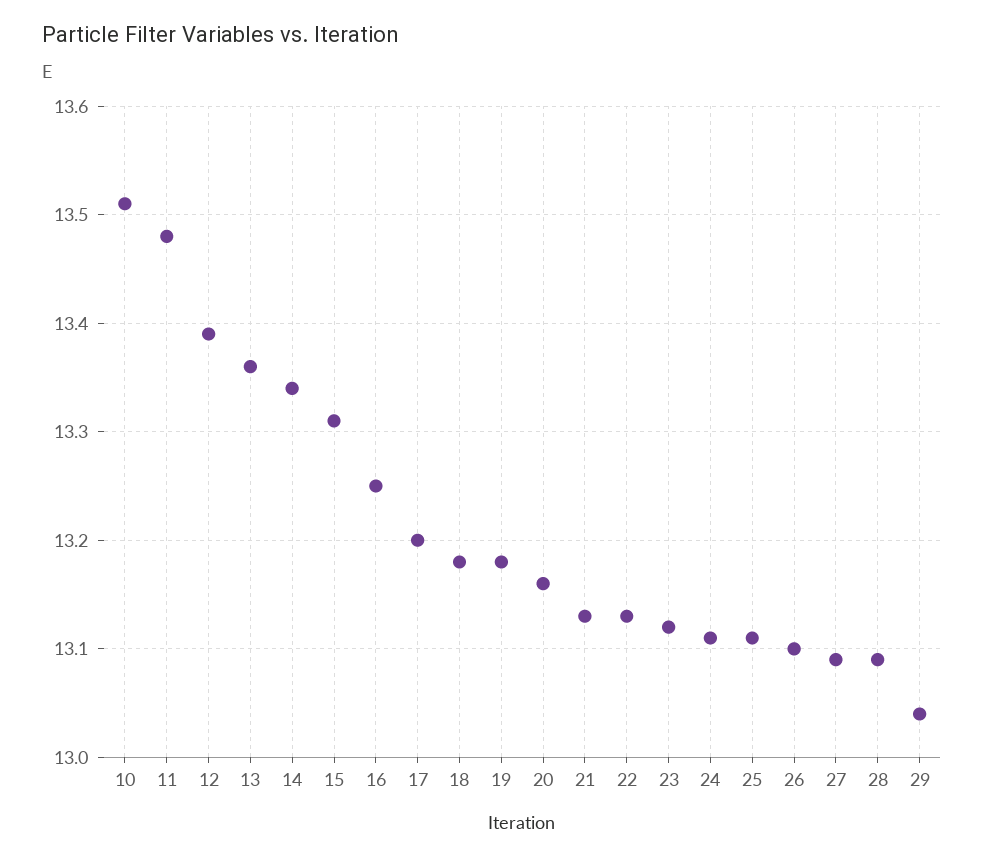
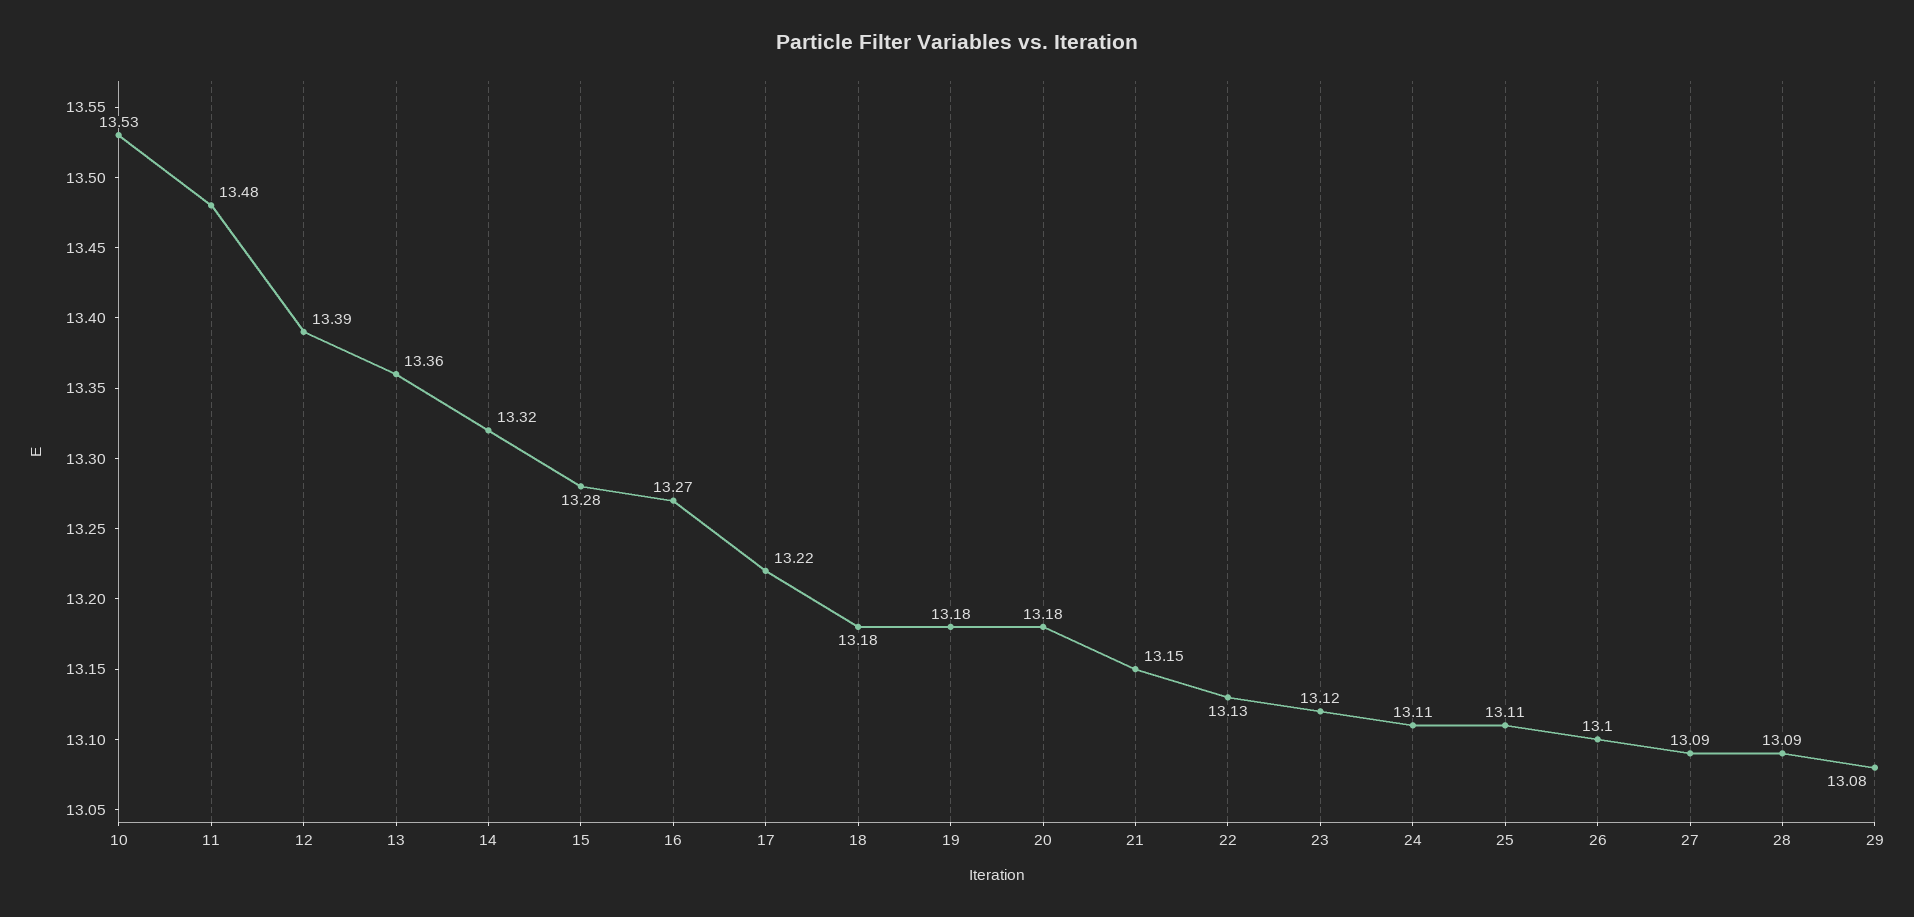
10: 13.51 -> 13.53
14: 13.34 -> 13.32
15: 13.31 -> 13.28
16: 13.25 -> 13.27
17: 13.2 -> 13.22
20: 13.16 -> 13.18
21: 13.13 -> 13.15
29: 13.04 -> 13.08

